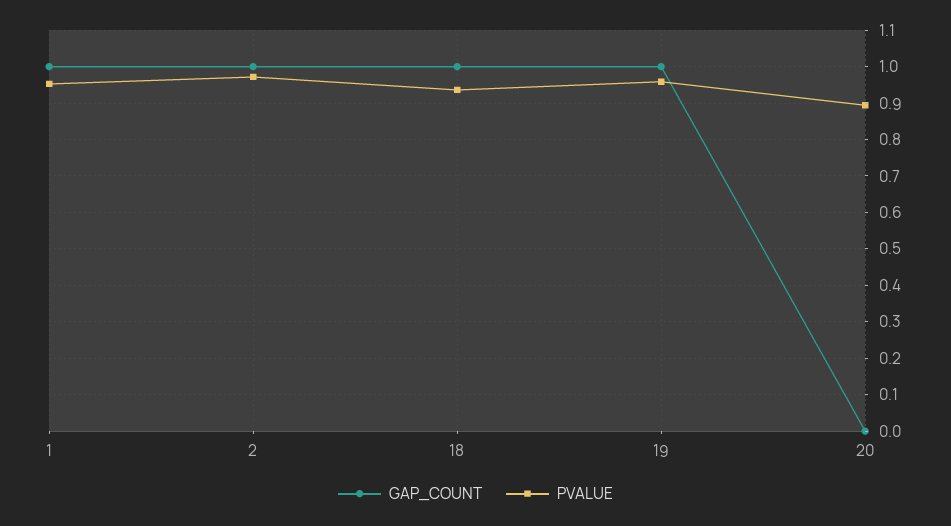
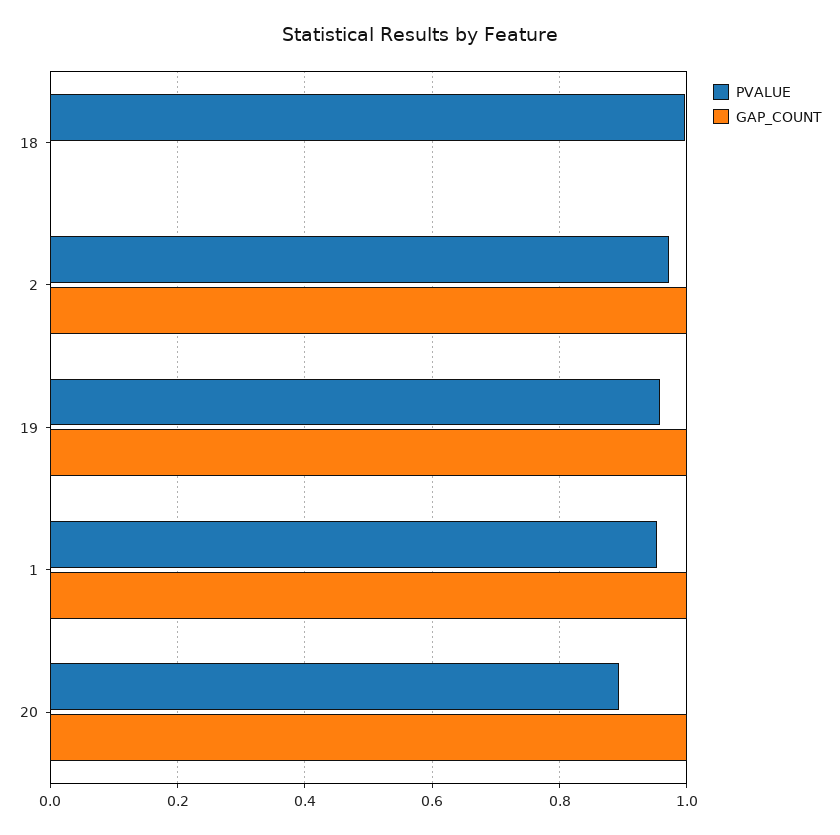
GAP_COUNT, 18: 1 -> 0
PVALUE, 18: 0.94 -> 1
GAP_COUNT, 20: 0 -> 1

